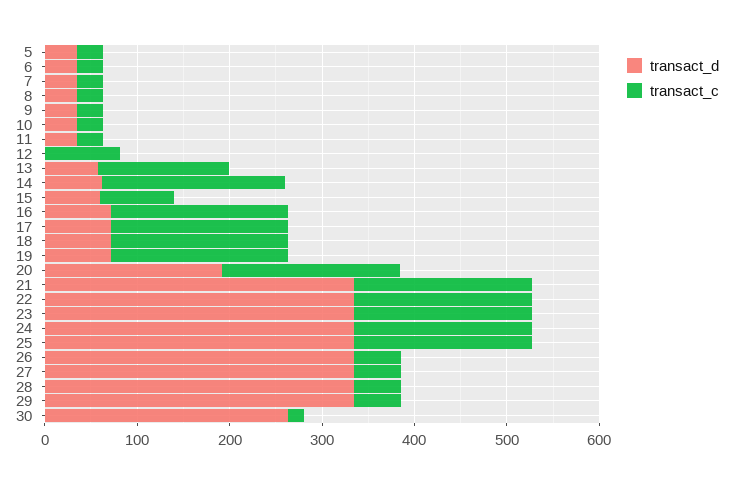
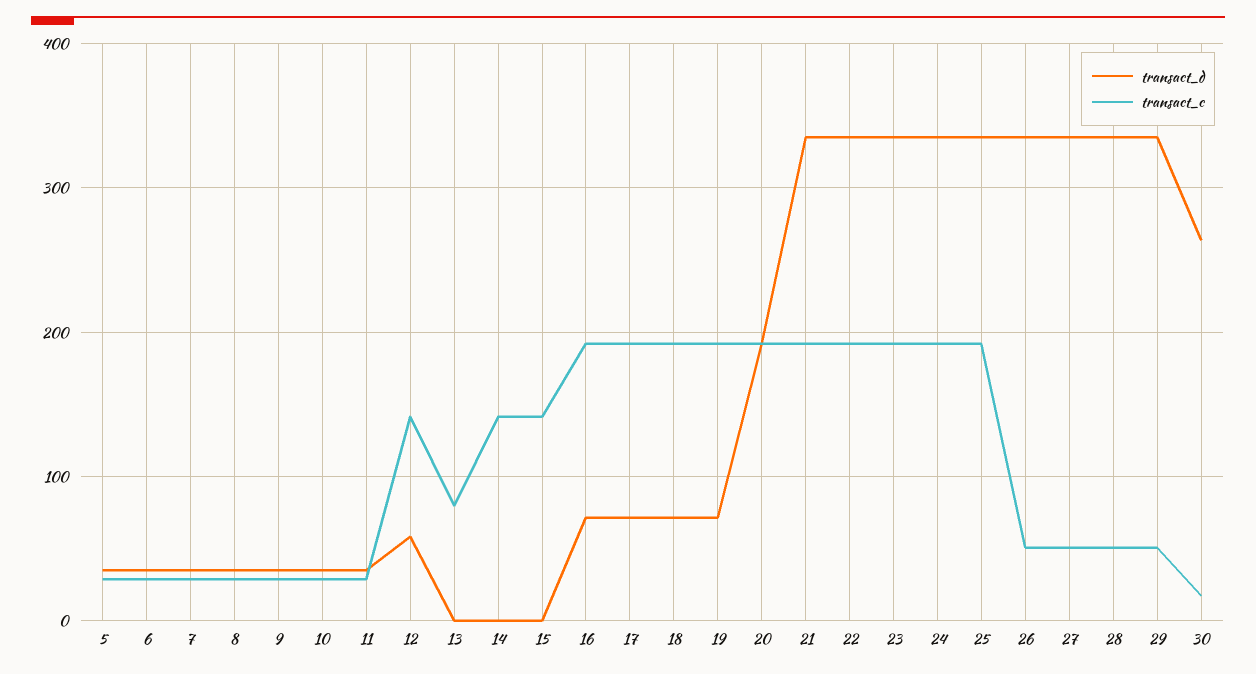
transact_d, 12: 0 -> 60
transact_c, 12: 80 -> 140
transact_d, 13: 60 -> 0
transact_c, 13: 140 -> 80
transact_d, 14: 60 -> 0
transact_c, 14: 200 -> 140
transact_d, 15: 60 -> 0
transact_c, 15: 80 -> 140

